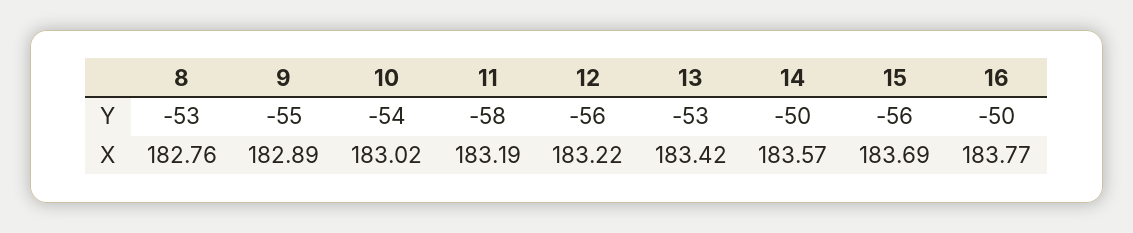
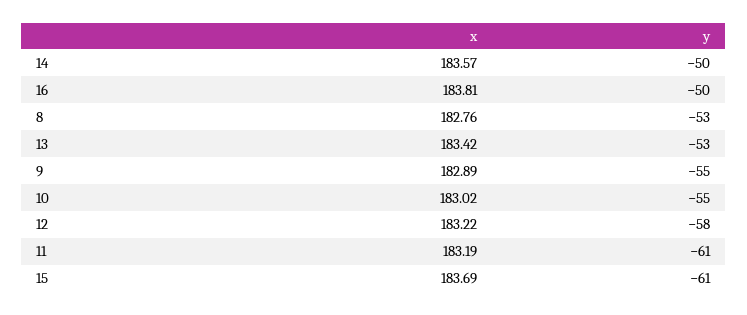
10, Y: -54 -> -55
11, Y: -58 -> -61
12, Y: -56 -> -58
15, Y: -56 -> -61
16, X: 183.77 -> 183.81

